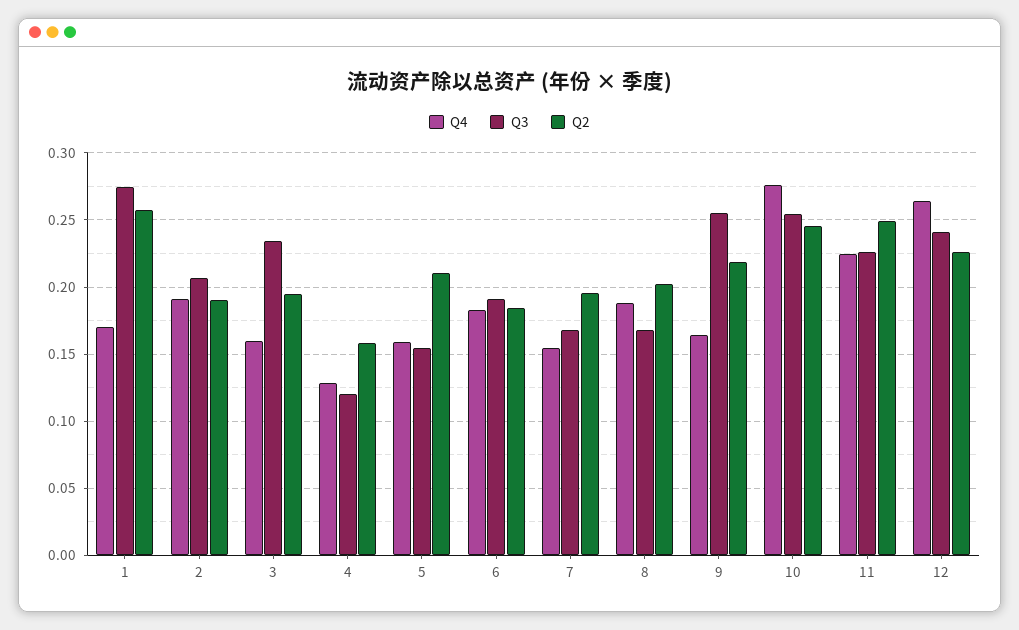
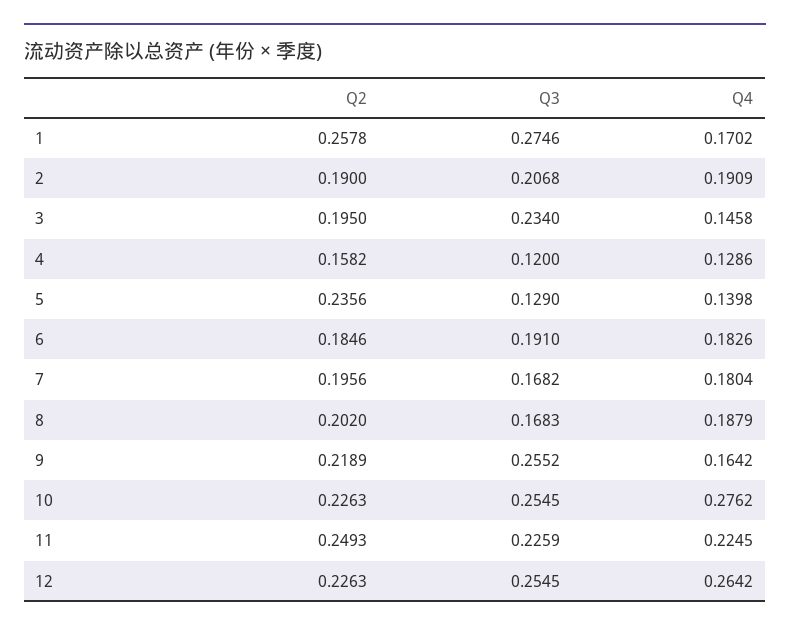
Q4, 3: 0.16 -> 0.1458
Q4, 5: 0.16 -> 0.1398
Q3, 5: 0.155 -> 0.129
Q2, 5: 0.21 -> 0.2356
Q4, 7: 0.155 -> 0.1804
Q2, 10: 0.245 -> 0.2263
Q3, 12: 0.24 -> 0.2545

